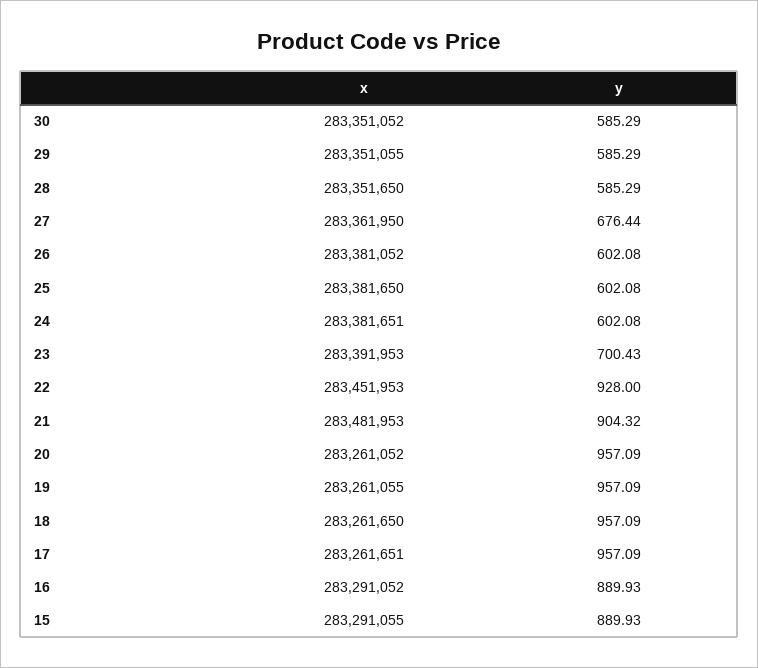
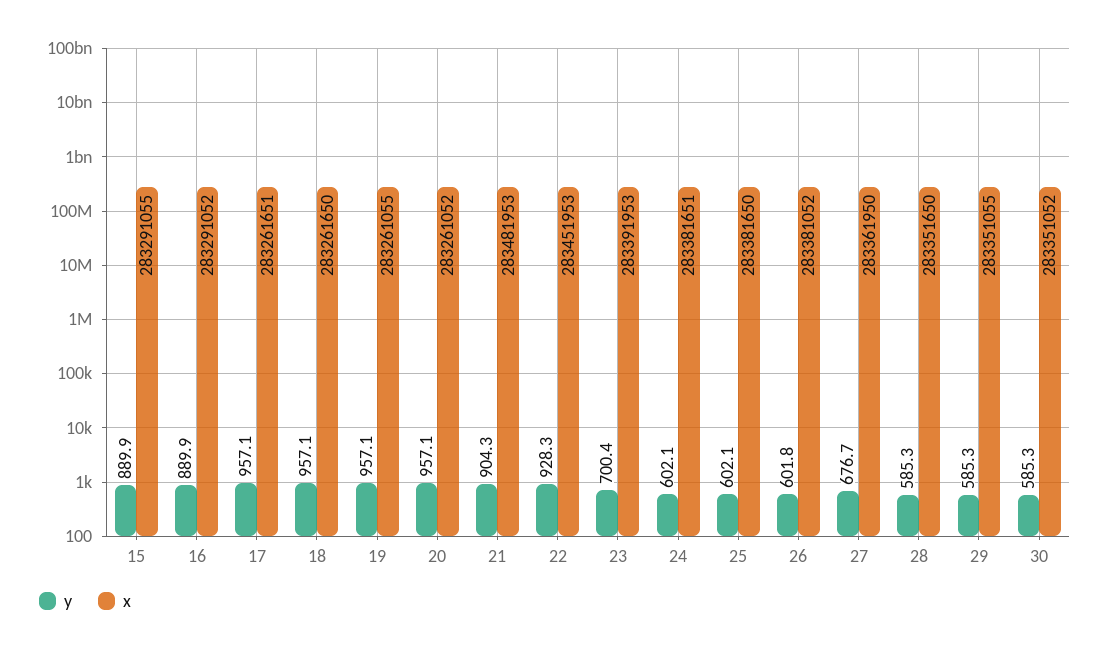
y, 27: 676.44 -> 676.7
y, 26: 602.08 -> 601.8
y, 22: 928 -> 928.3

